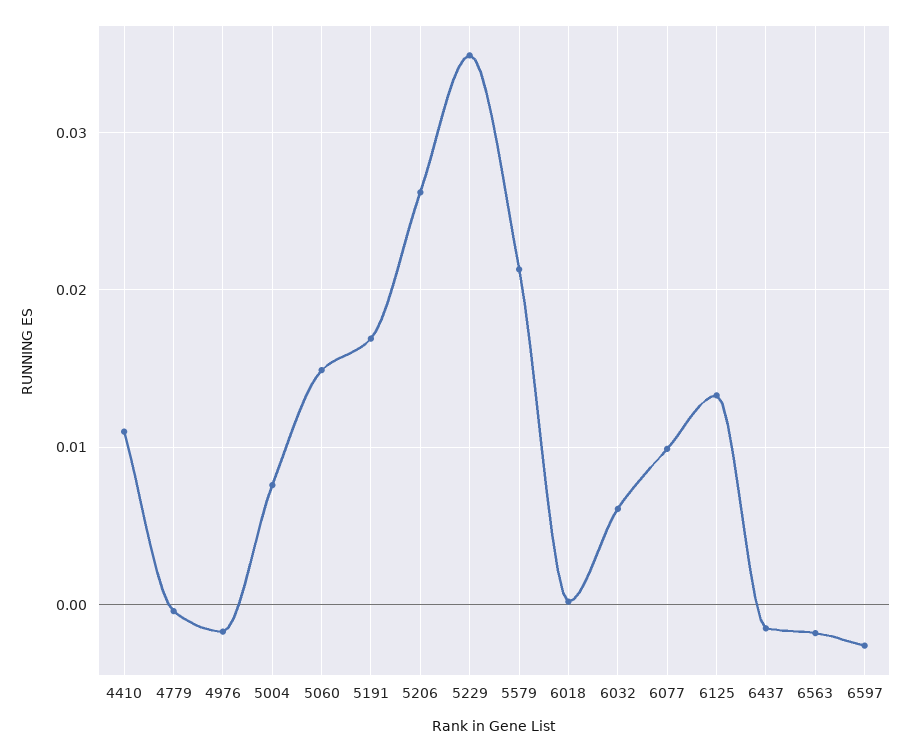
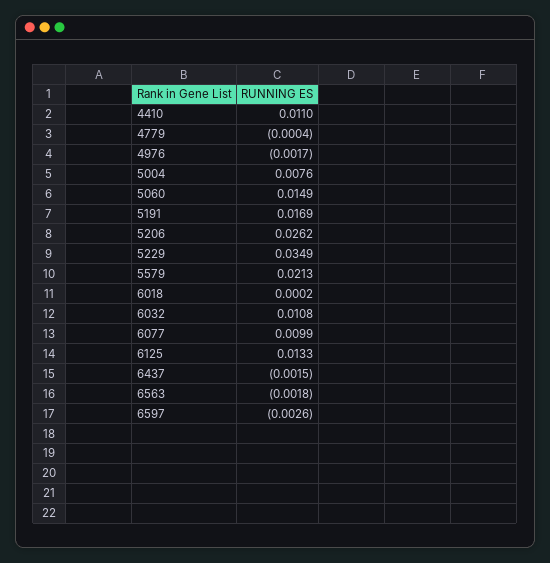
6032: 0.006 -> 0.0108

